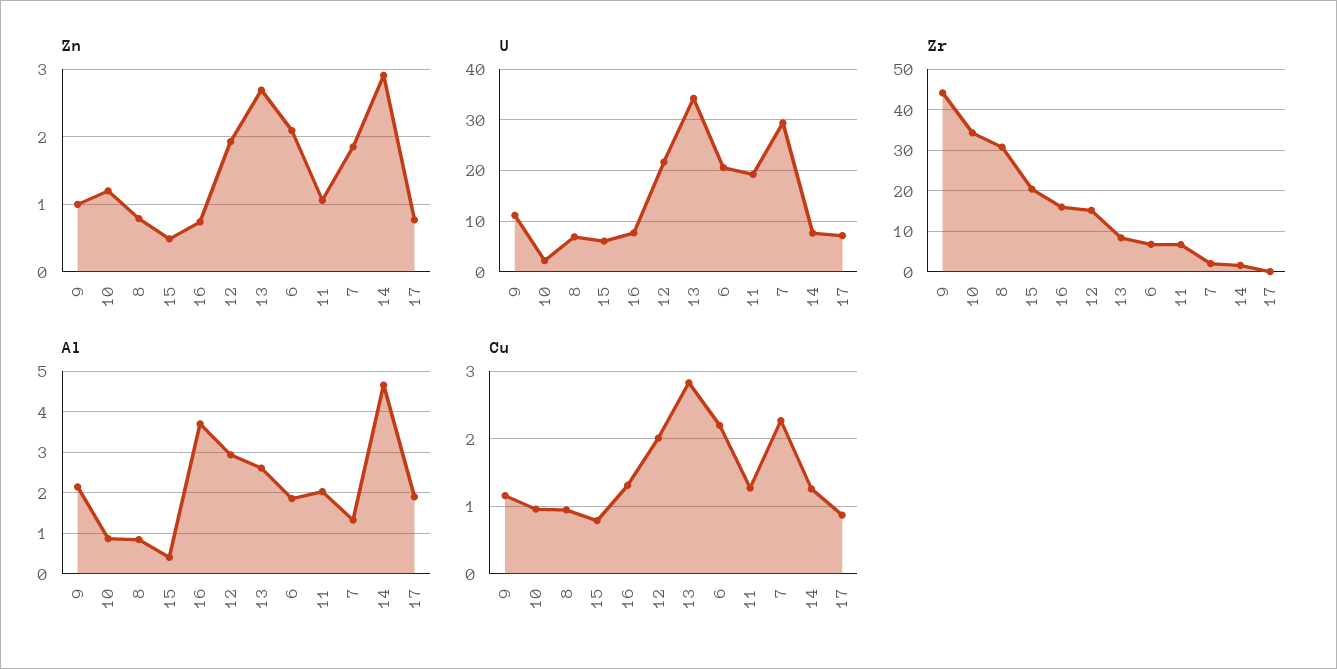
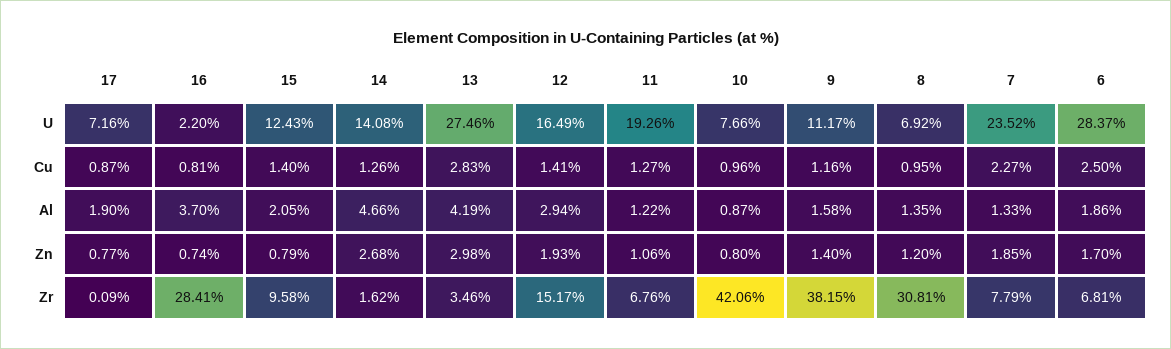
Zn, 9: 1 -> 1.4
Zn, 10: 1.2 -> 0.8
Zn, 8: 0.8 -> 1.2
Zn, 15: 0.5 -> 0.79
Zn, 13: 2.7 -> 2.98
Zn, 6: 2.1 -> 1.7
Zn, 14: 2.9 -> 2.68
U, 10: 2 -> 7.66
U, 15: 6 -> 12.43
U, 16: 8 -> 2.2
U, 12: 22 -> 16.49
U, 13: 34 -> 27.46
U, 6: 20 -> 28.37
U, 7: 30 -> 23.52
U, 14: 8 -> 14.08
Zr, 9: 44 -> 38.15
Zr, 10: 34 -> 42.06
Zr, 15: 20 -> 9.58
Zr, 16: 16 -> 28.41
Zr, 13: 8 -> 3.46
Zr, 7: 2 -> 7.79
Al, 9: 2.2 -> 1.58
Al, 8: 0.8 -> 1.35
Al, 15: 0.4 -> 2.05
Al, 13: 2.6 -> 4.19
Al, 11: 2 -> 1.22
Cu, 15: 0.8 -> 1.4
Cu, 16: 1.3 -> 0.81
Cu, 12: 2 -> 1.41
Cu, 6: 2.2 -> 2.5

